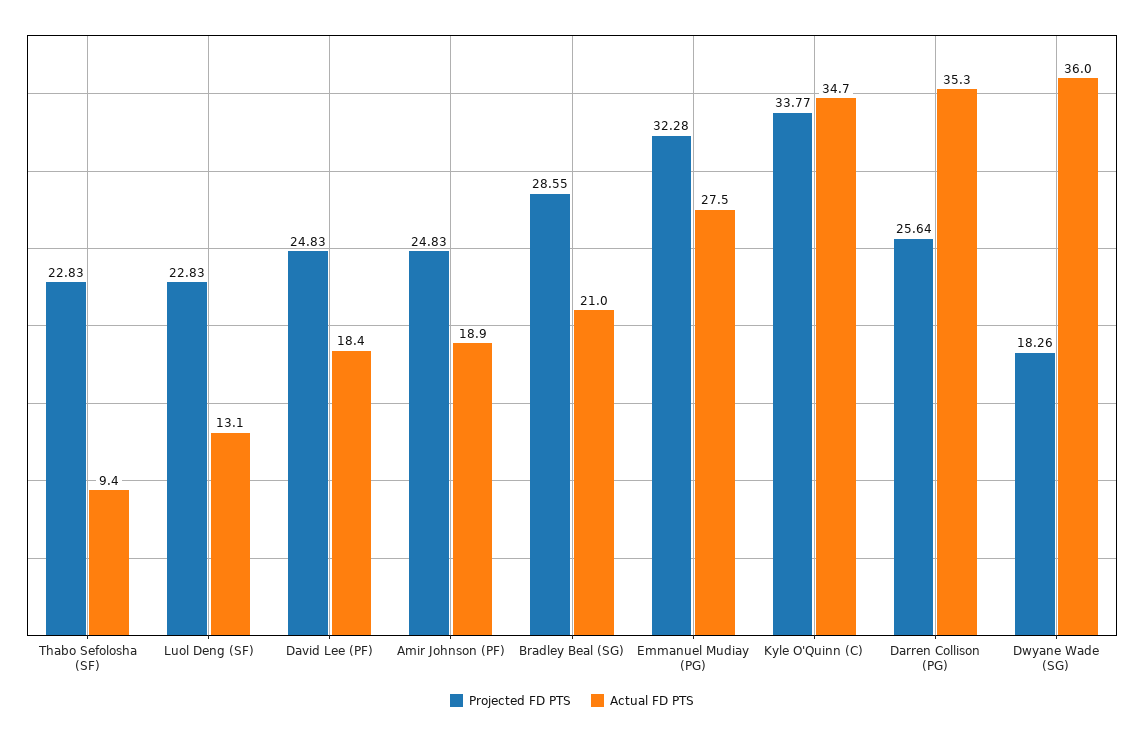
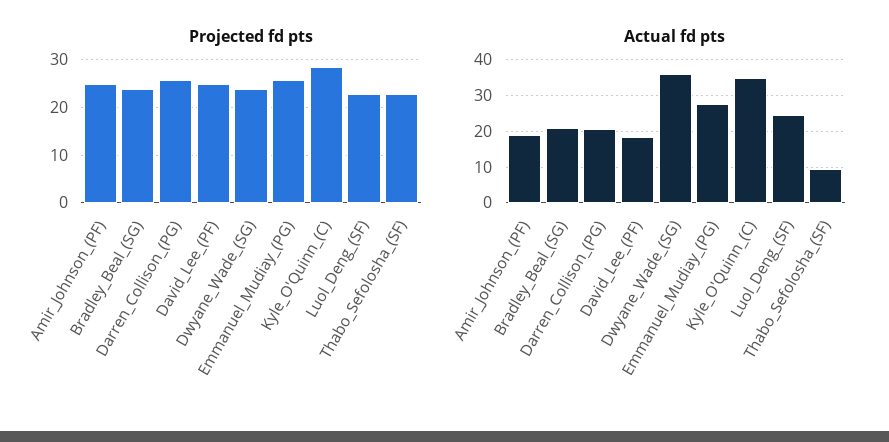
Actual FD PTS, Luol Deng (SF): 13.1 -> 24
Projected FD PTS, Bradley Beal (SG): 28.55 -> 24
Projected FD PTS, Emmanuel Mudiay (PG): 32.28 -> 26
Projected FD PTS, Kyle O'Quinn (C): 33.77 -> 28
Actual FD PTS, Darren Collison (PG): 35.3 -> 20
Projected FD PTS, Dwyane Wade (SG): 18.26 -> 24

